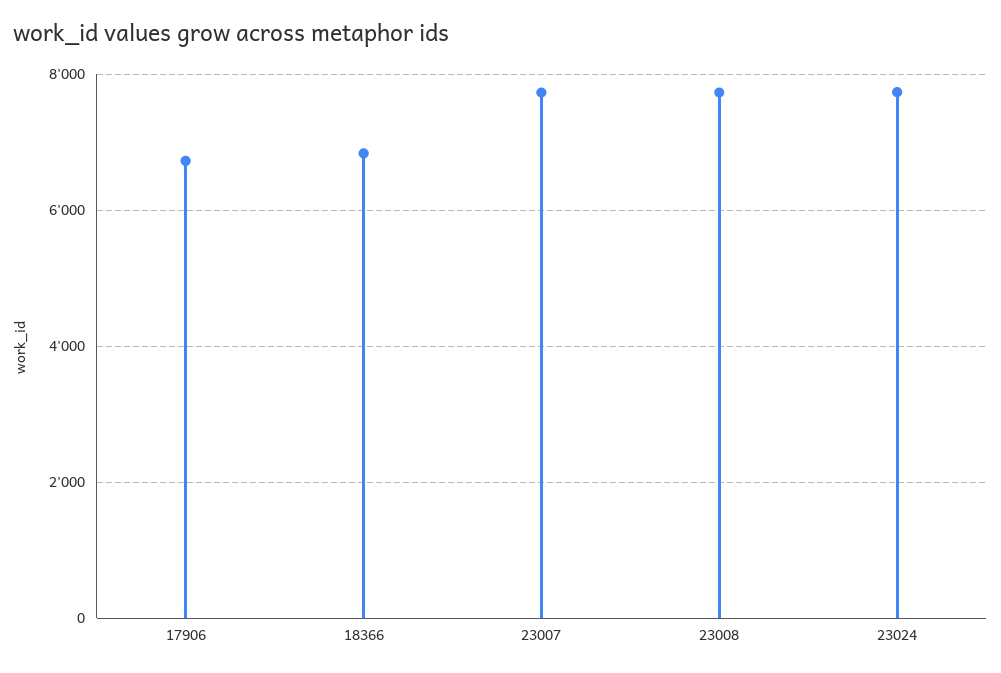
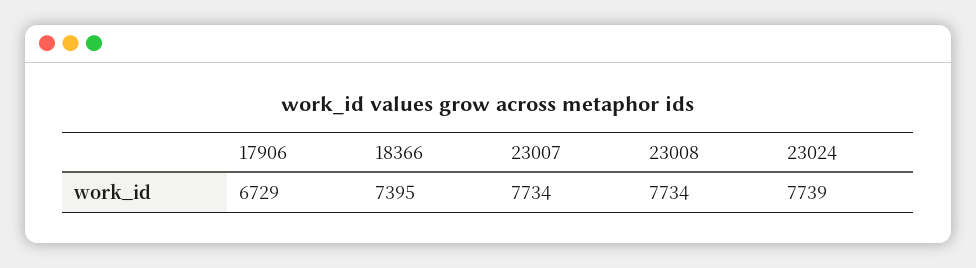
18366: 6800 -> 7395

